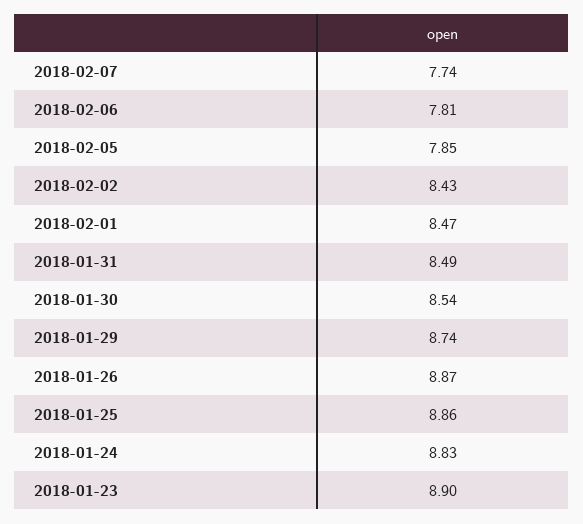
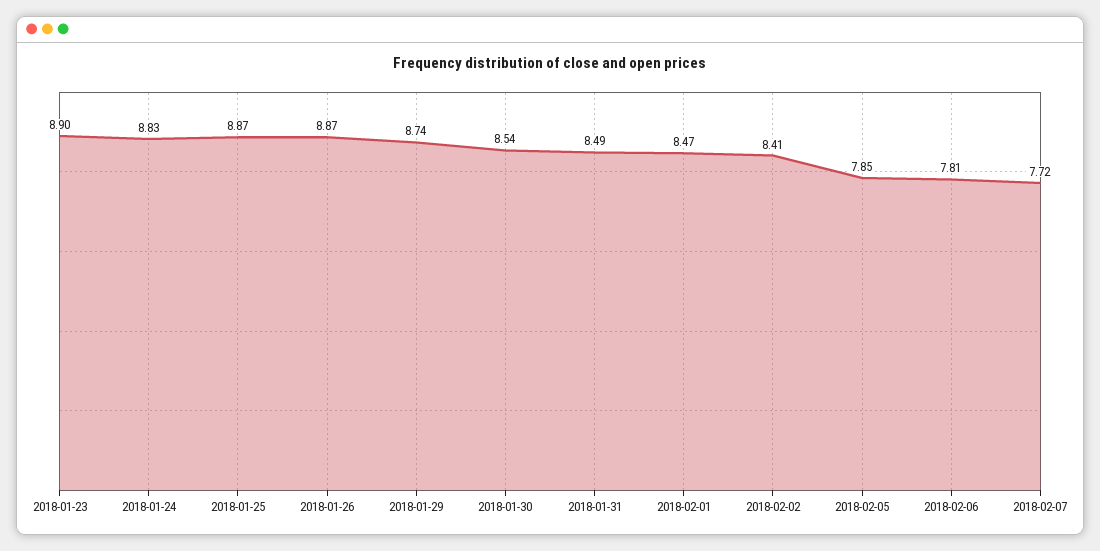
2018-02-07: 7.74 -> 7.72
2018-02-02: 8.43 -> 8.41
2018-01-25: 8.86 -> 8.87

